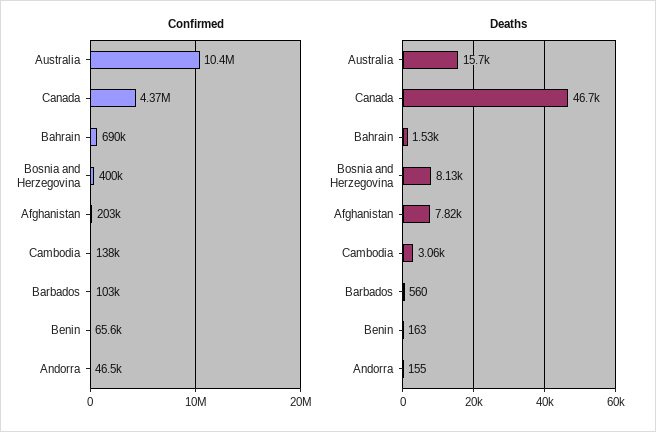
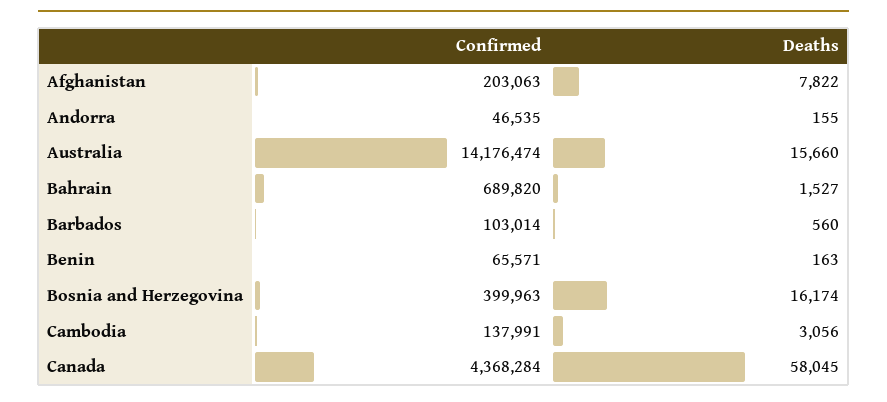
Confirmed, Australia: 10400000 -> 14176474
Deaths, Canada: 46700 -> 58045
Deaths, Bosnia and Herzegovina: 8130 -> 16174

